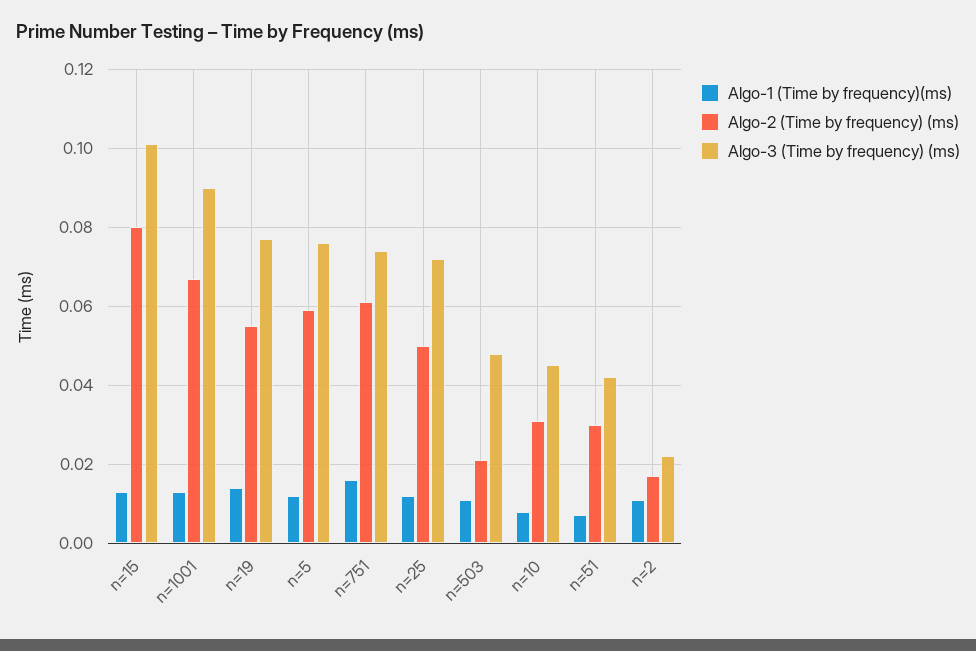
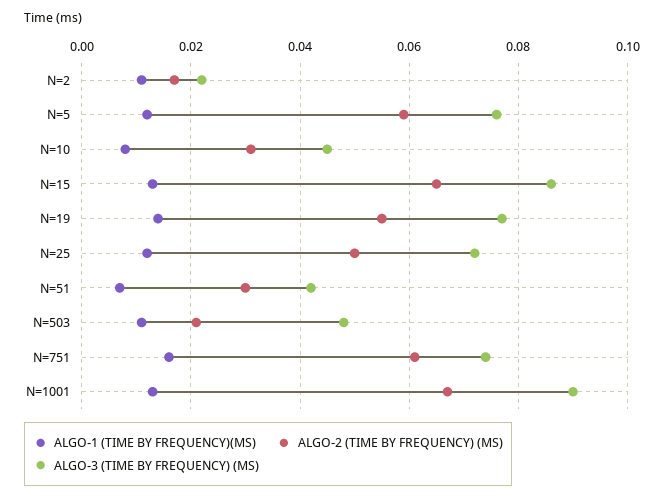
Algo-2 (Time by frequency) (ms), n=15: 0.08 -> 0.065
Algo-3 (Time by frequency) (ms), n=15: 0.1 -> 0.085

